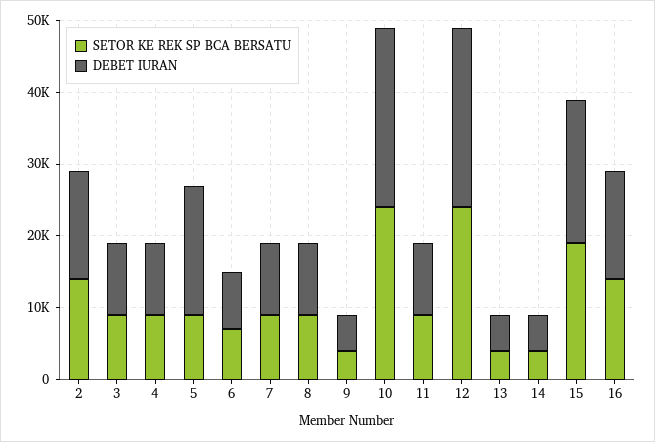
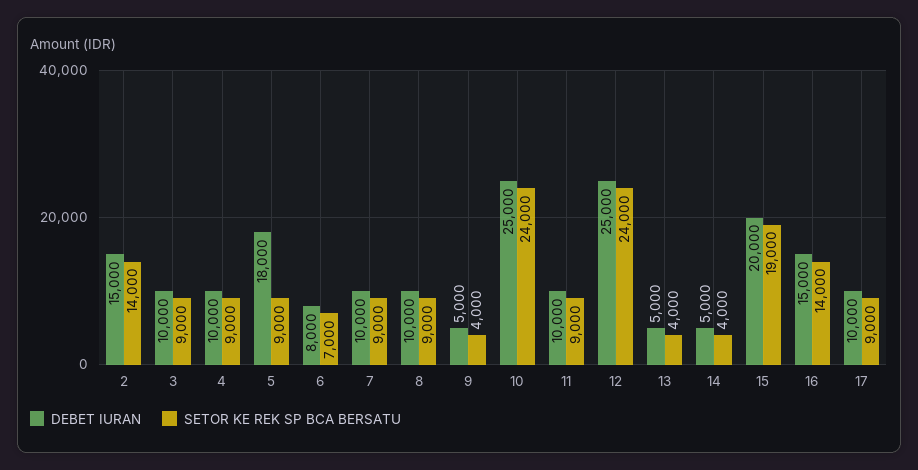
DEBET IURAN, 17: none -> 10000
SETOR KE REK SP BCA BERSATU, 17: none -> 9000

